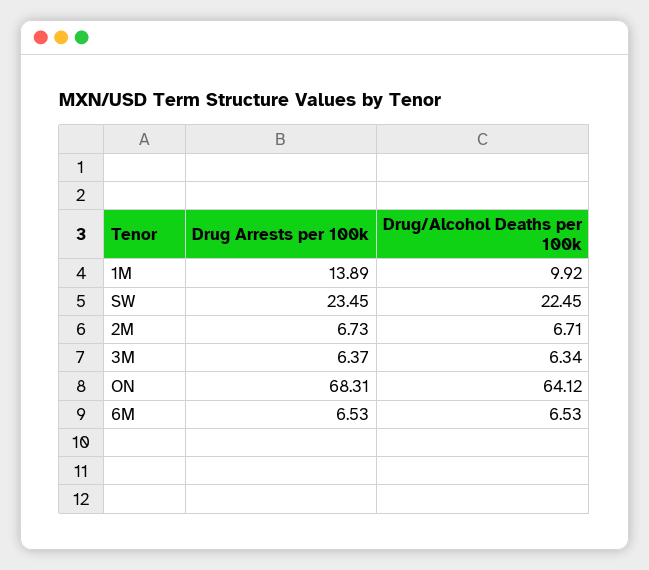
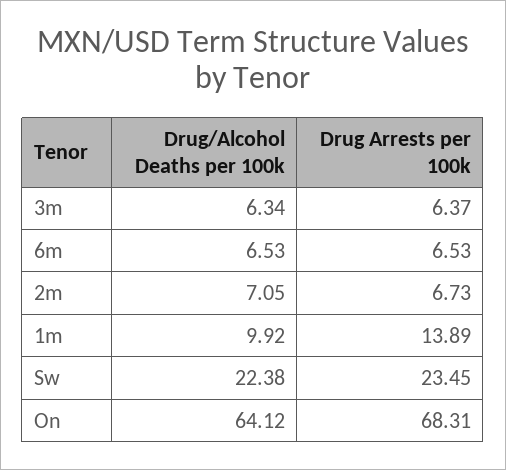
Drug/Alcohol Deaths per 100k, SW: 22.45 -> 22.38
Drug/Alcohol Deaths per 100k, 2M: 6.71 -> 7.05

